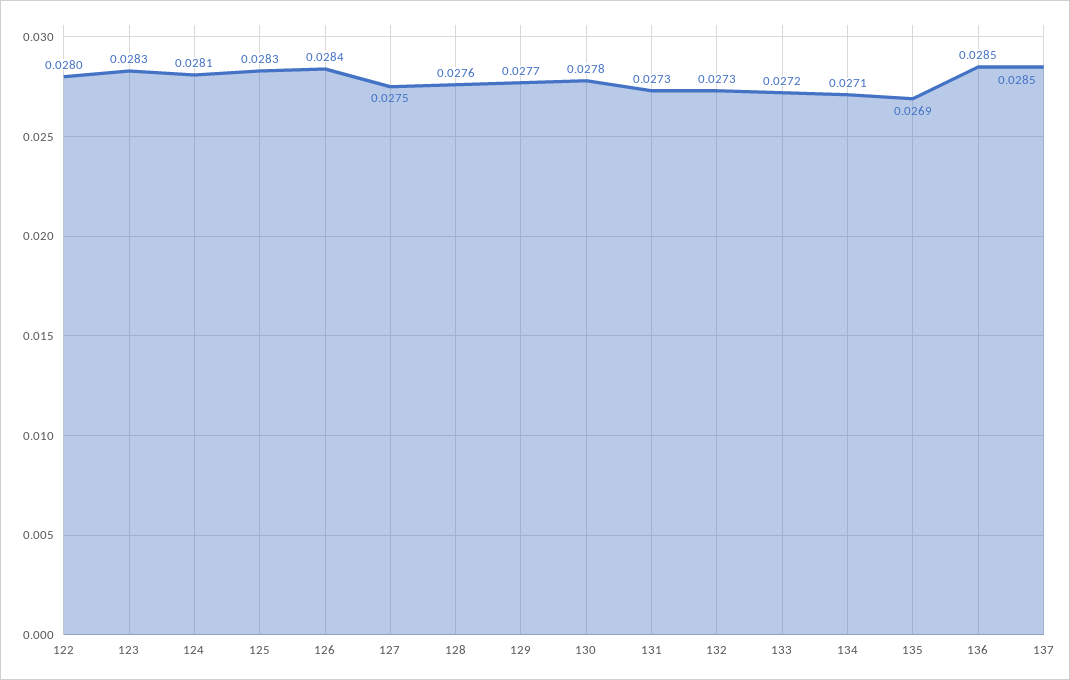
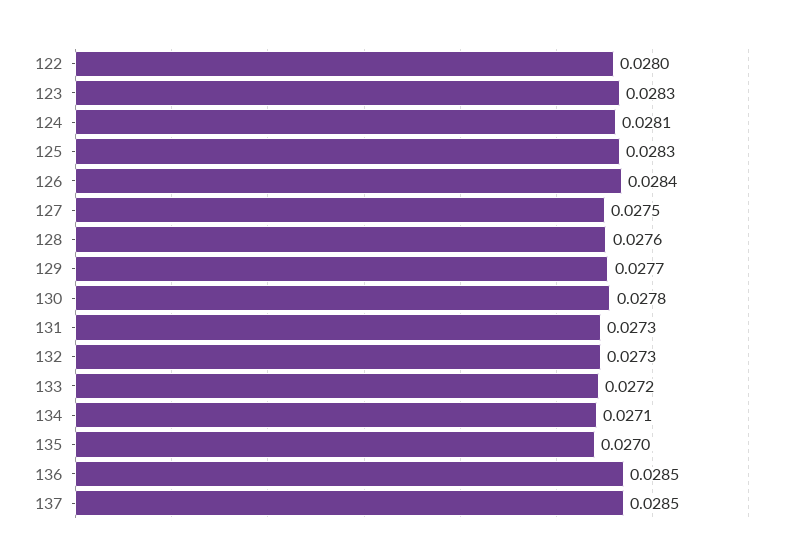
135: 0.0269 -> 0.027

